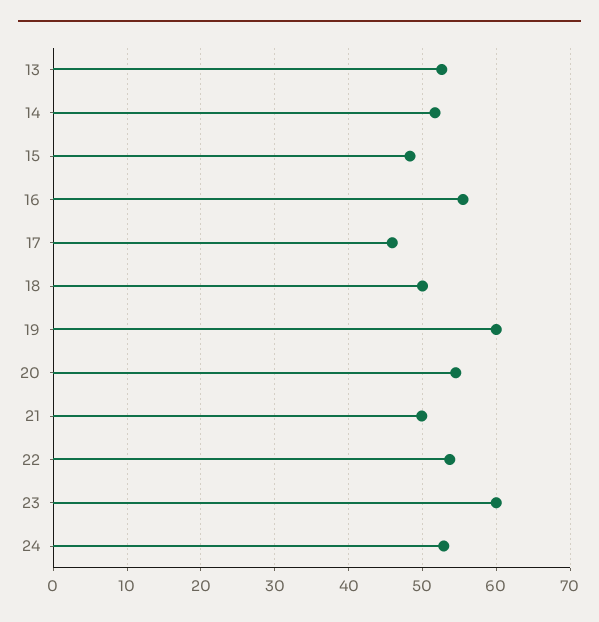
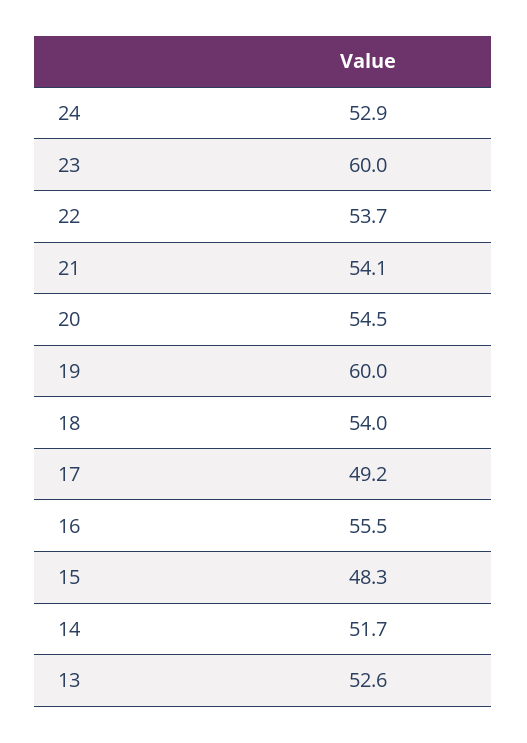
17: 46 -> 49.2
18: 50 -> 54
21: 50 -> 54.1

